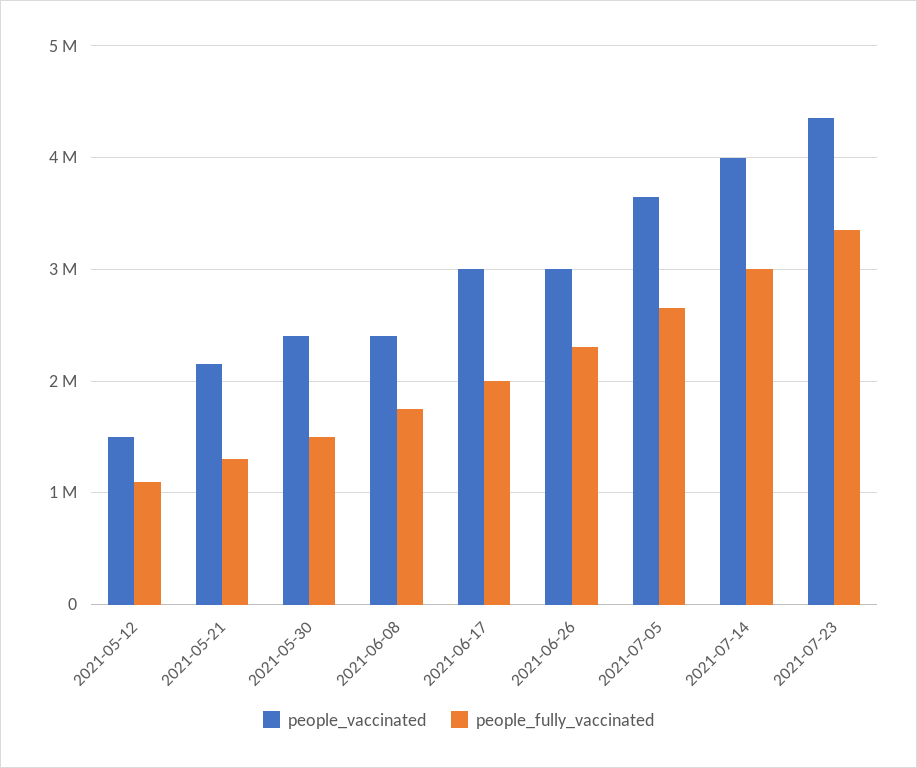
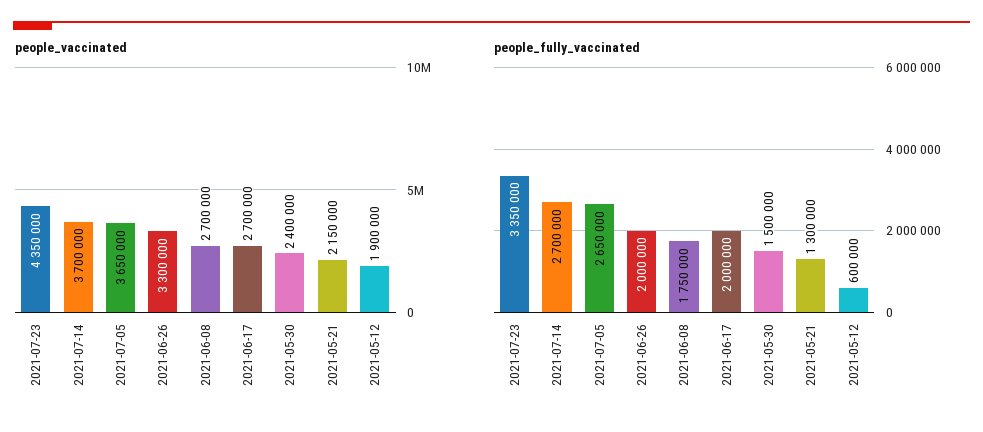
people_vaccinated, 2021-05-12: 1500000 -> 1900000
people_fully_vaccinated, 2021-05-12: 1100000 -> 600000
people_vaccinated, 2021-06-08: 2400000 -> 2700000
people_vaccinated, 2021-06-17: 3000000 -> 2700000
people_vaccinated, 2021-06-26: 3000000 -> 3300000
people_fully_vaccinated, 2021-06-26: 2300000 -> 2000000
people_vaccinated, 2021-07-14: 4000000 -> 3700000
people_fully_vaccinated, 2021-07-14: 3000000 -> 2700000

